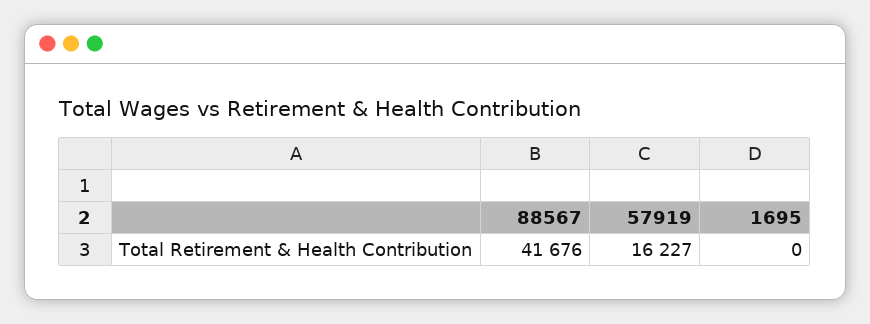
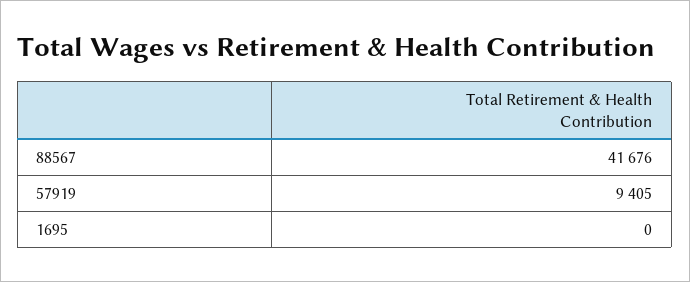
57919: 16227 -> 9405

